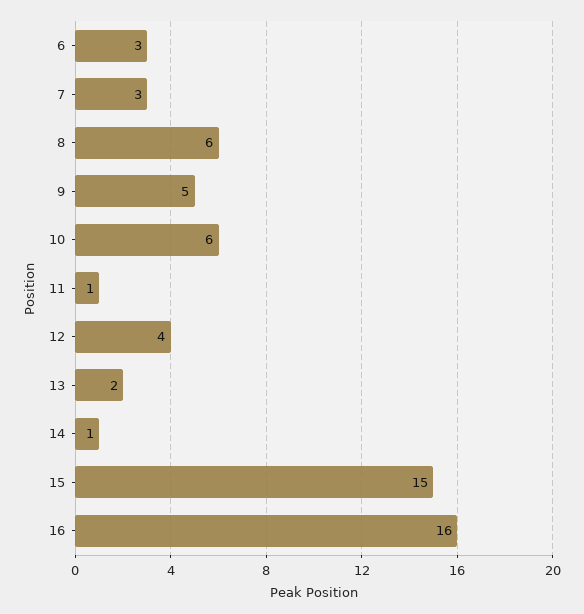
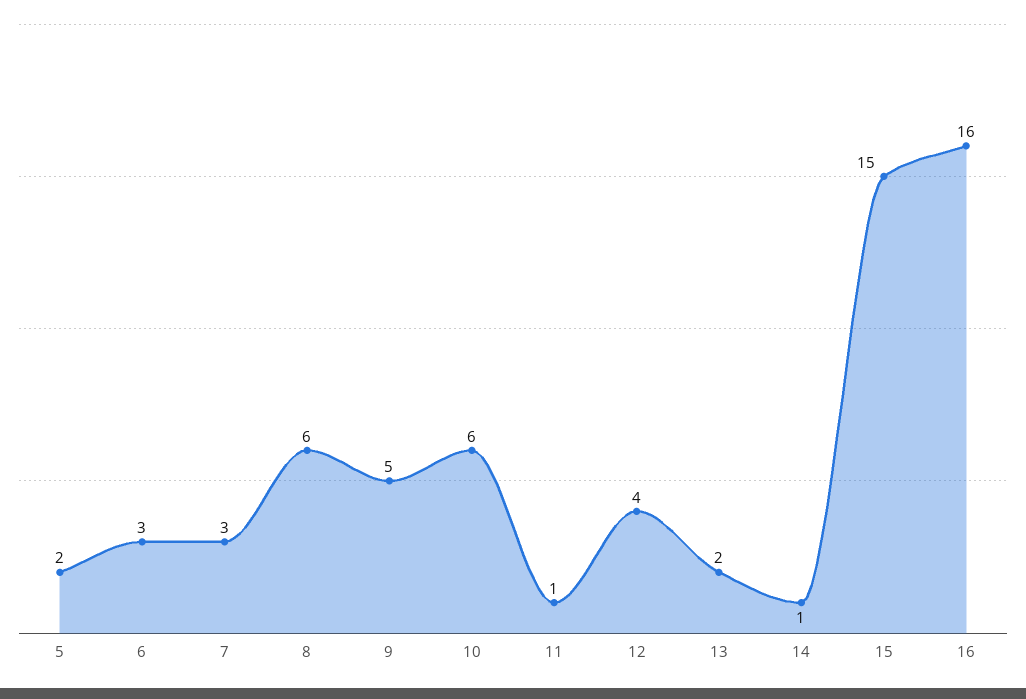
5: none -> 2

